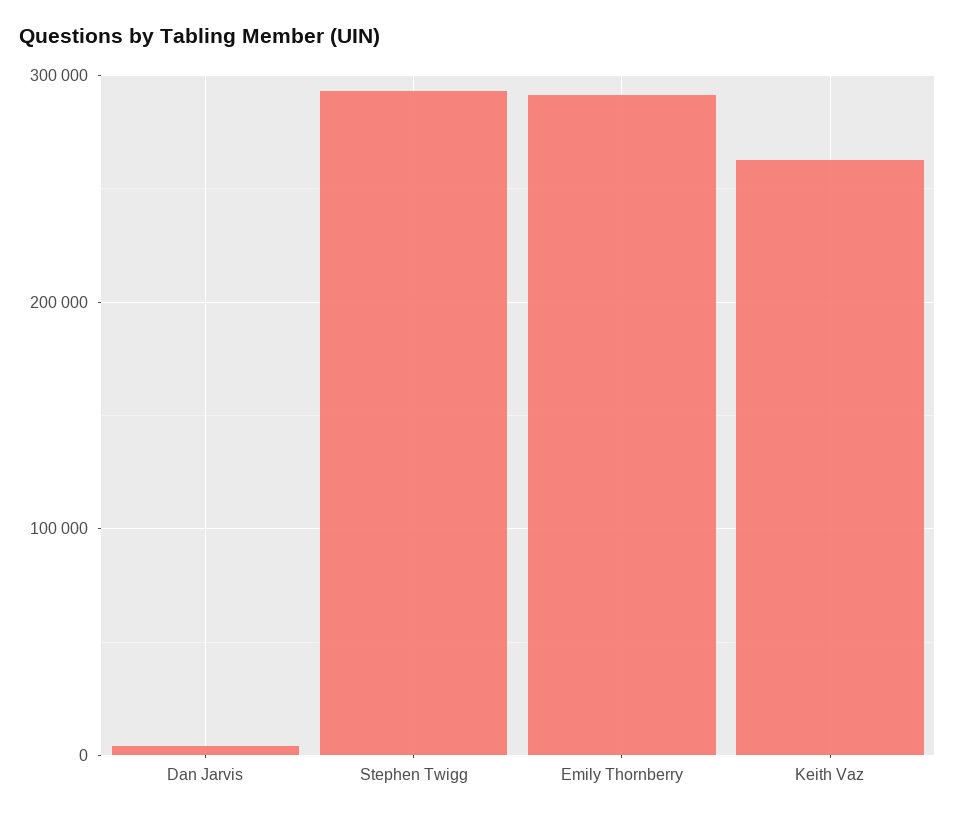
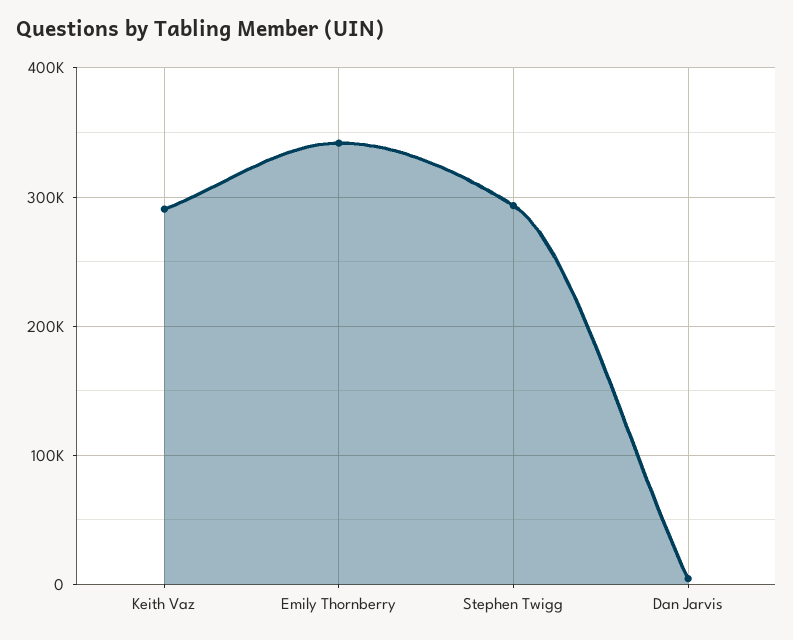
Emily Thornberry: 290000 -> 340000
Keith Vaz: 260000 -> 290000

